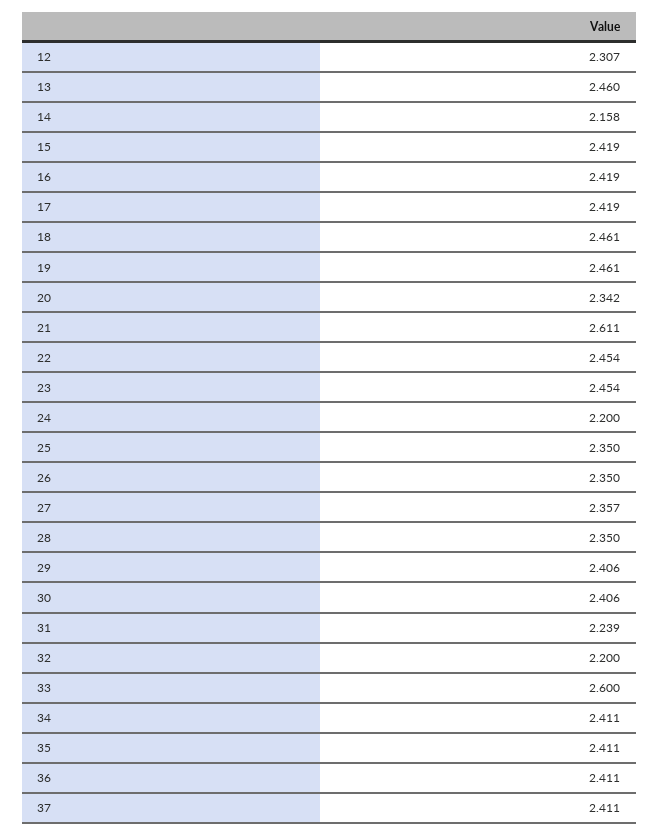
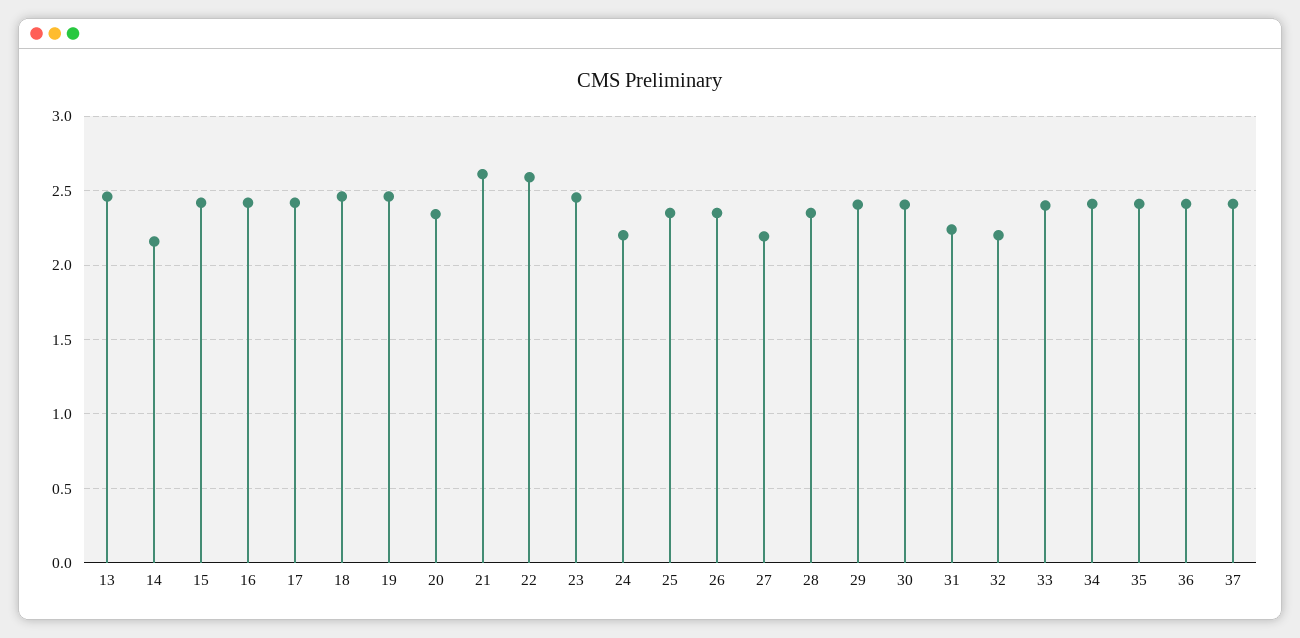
12: 2.307 -> none
22: 2.454 -> 2.6
27: 2.357 -> 2.2
33: 2.6 -> 2.4

